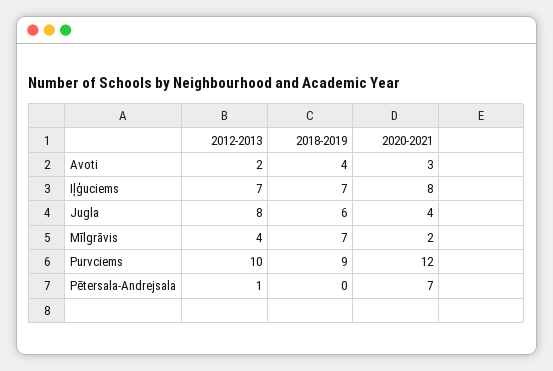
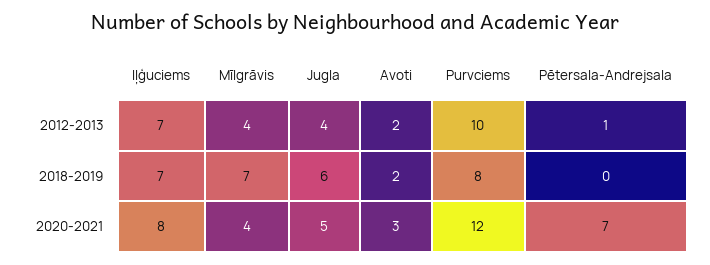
2018-2019, Avoti: 4 -> 2
2012-2013, Jugla: 8 -> 4
2020-2021, Jugla: 4 -> 5
2020-2021, Mīlgrāvis: 2 -> 4
2018-2019, Purvciems: 9 -> 8

